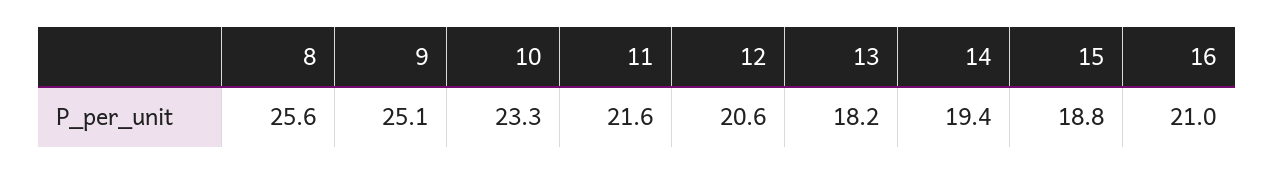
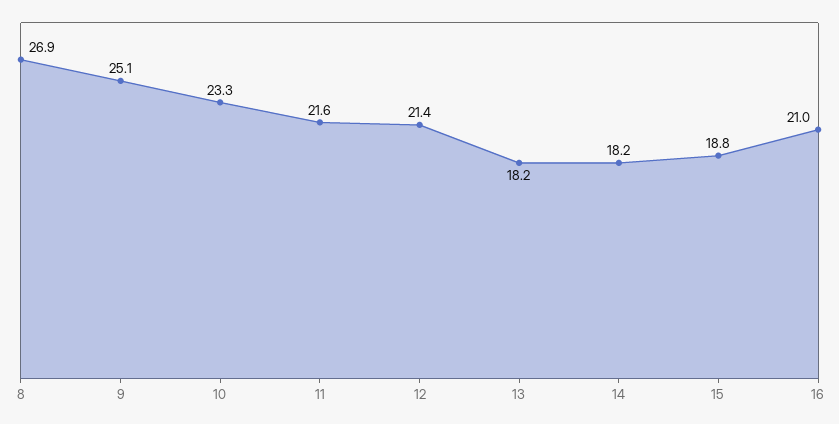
8: 25.6 -> 26.9
12: 20.6 -> 21.4
14: 19.4 -> 18.2

